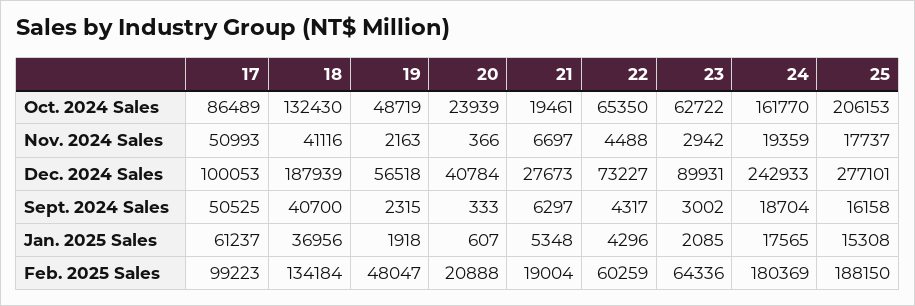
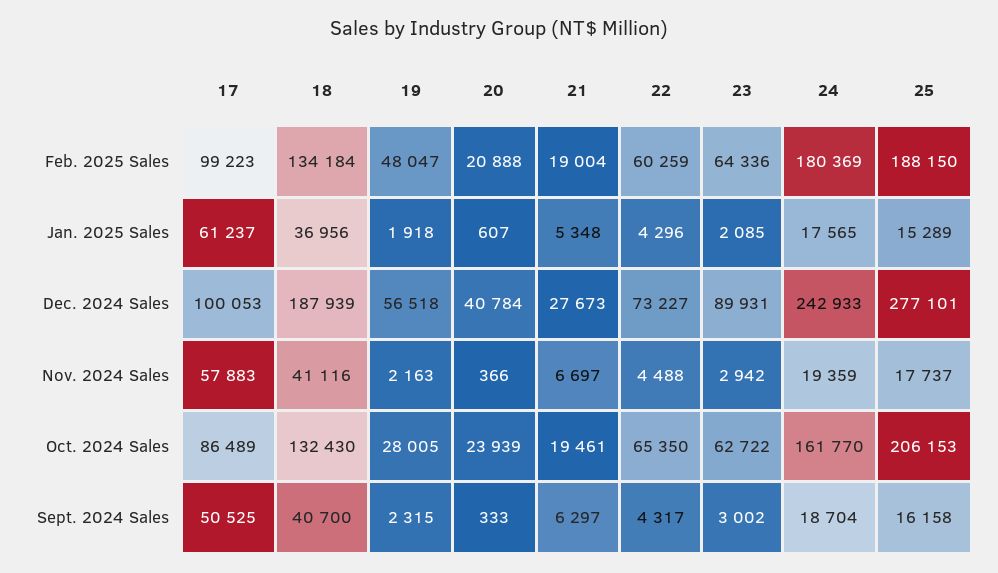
19, Oct. 2024 Sales: 48719 -> 28005
17, Nov. 2024 Sales: 50993 -> 57883
25, Jan. 2025 Sales: 15308 -> 15289

